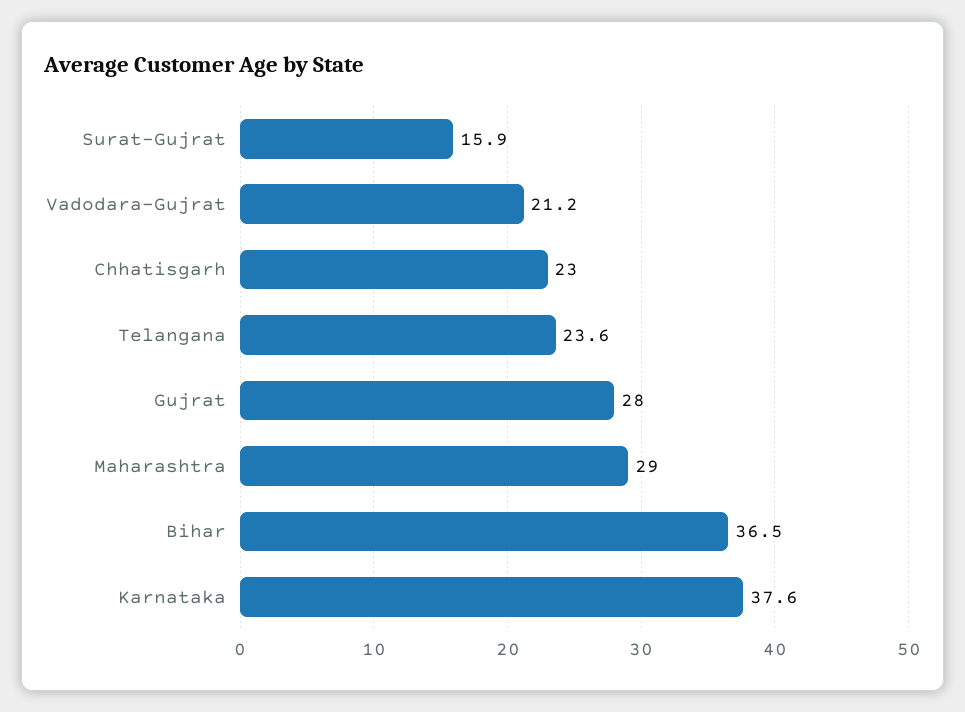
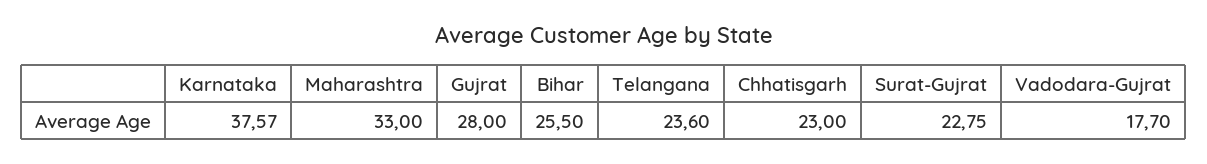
Surat-Gujrat: 15.9 -> 22.75
Vadodara-Gujrat: 21.2 -> 17.7
Maharashtra: 29 -> 33
Bihar: 36.5 -> 25.5

